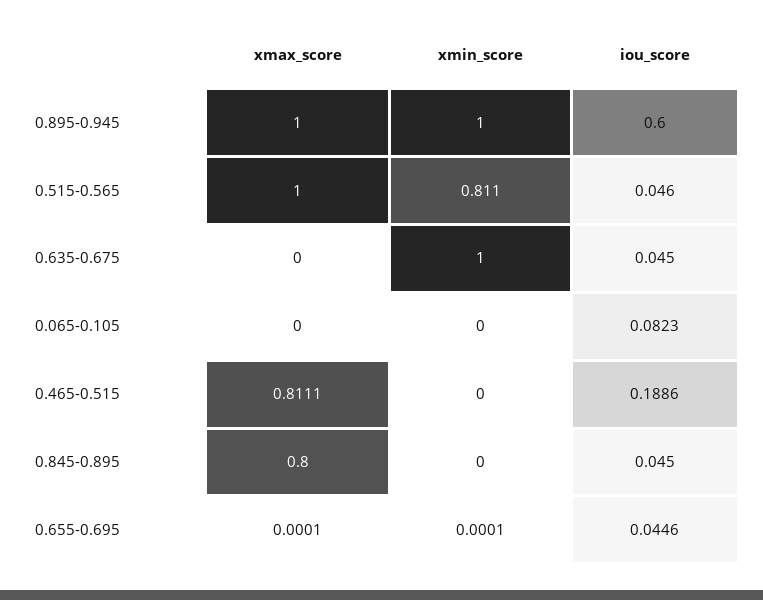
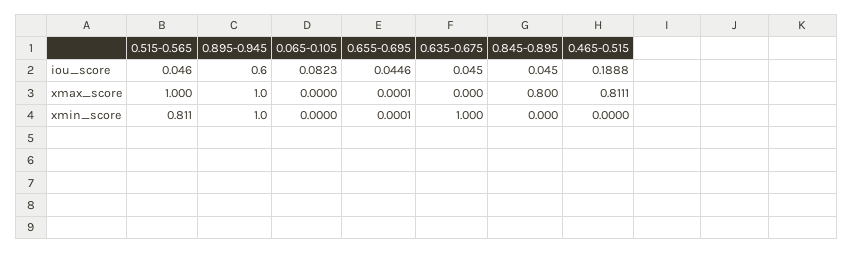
iou_score, 0.465-0.515: 0.1886 -> 0.1888

